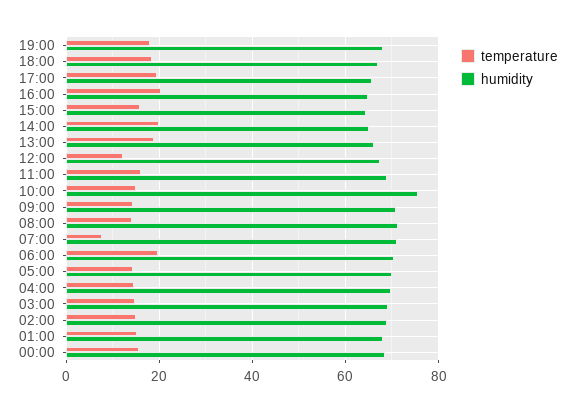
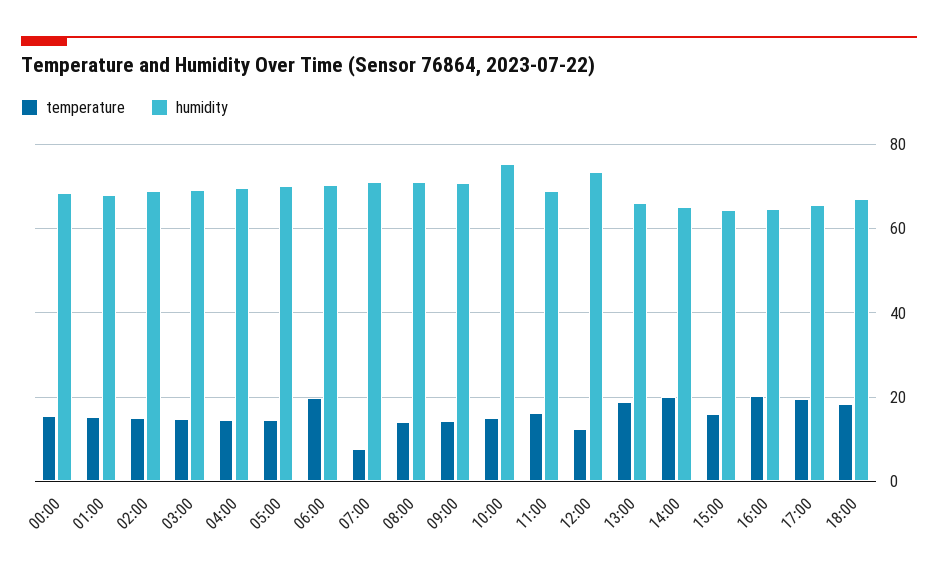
temperature, 19:00: 18 -> none
humidity, 19:00: 68 -> none
humidity, 12:00: 68 -> 74

